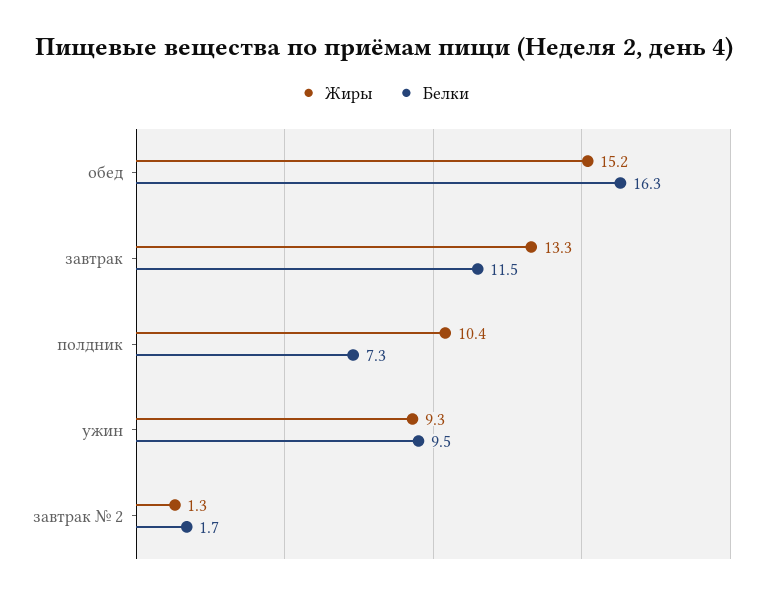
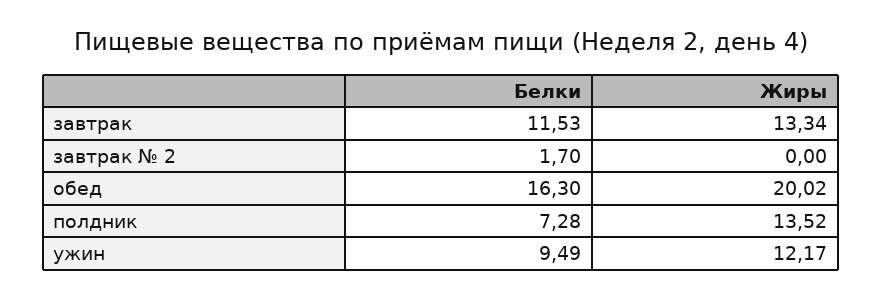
Жиры, обед: 15.2 -> 20.02
Жиры, полдник: 10.4 -> 13.52
Жиры, ужин: 9.3 -> 12.17
Жиры, завтрак № 2: 1.3 -> 0

